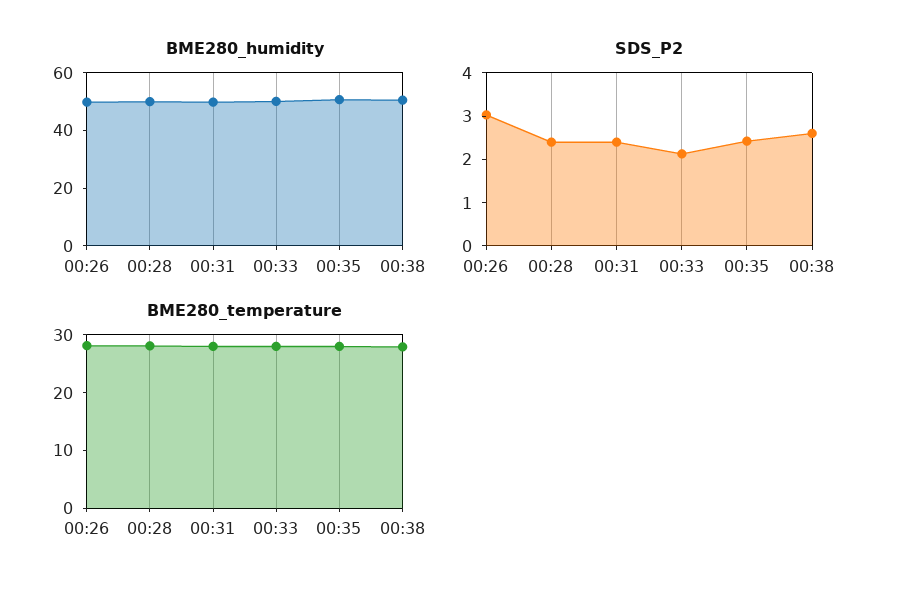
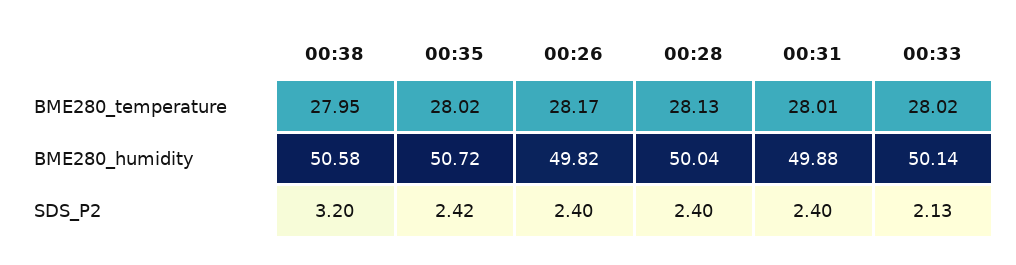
SDS_P2, 00:26: 3 -> 2.4
SDS_P2, 00:38: 2.6 -> 3.2

